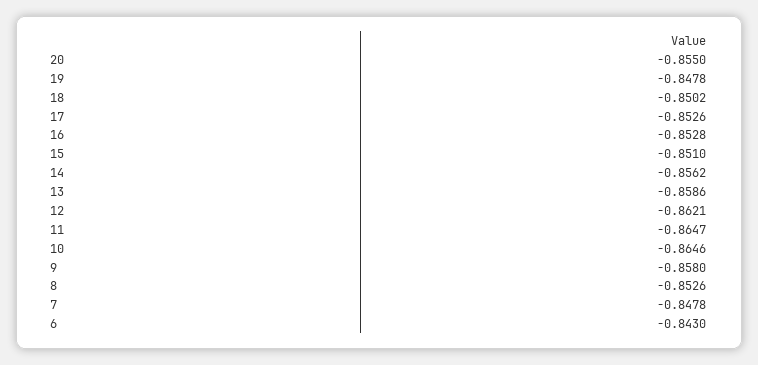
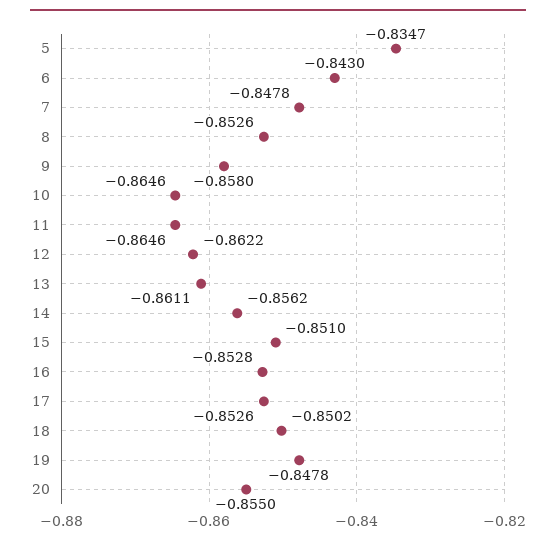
13: -0.8586 -> -0.8611
12: -0.8621 -> -0.8622
11: -0.8647 -> -0.8646
5: none -> -0.8347

